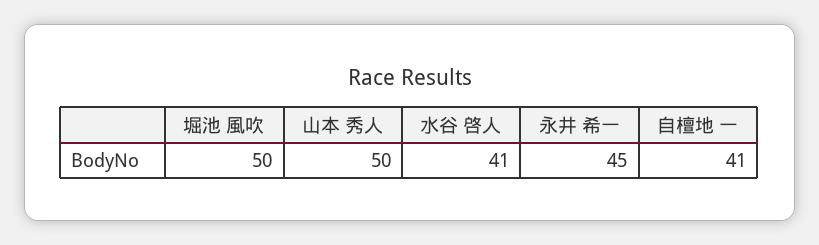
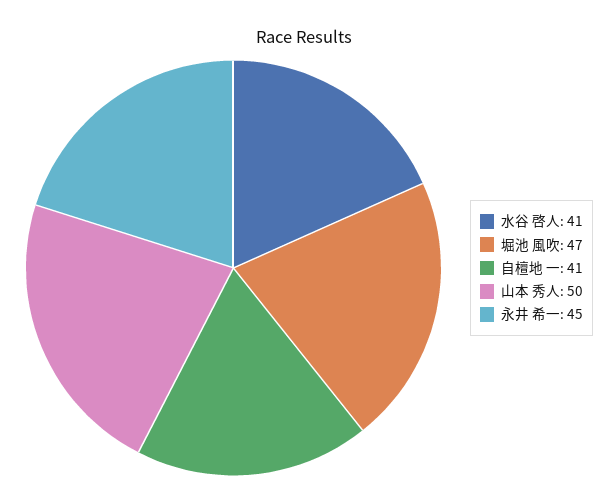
堀池 風吹: 50 -> 47

